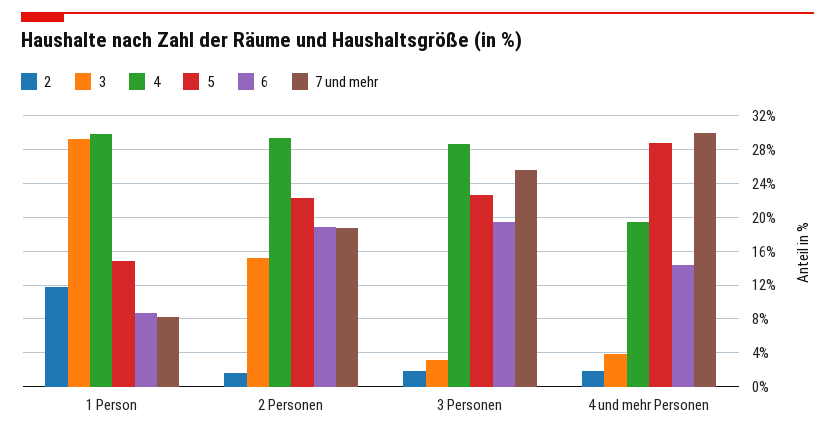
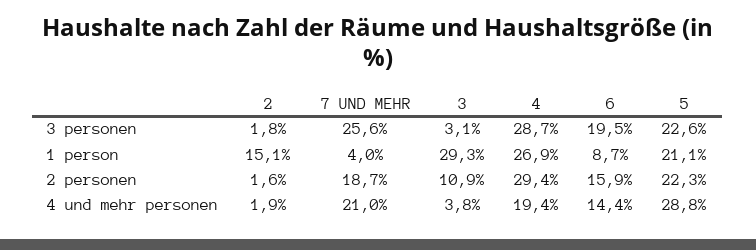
2, 1 Person: 12 -> 15.1
4, 1 Person: 30 -> 26.9
5, 1 Person: 15 -> 21.1
7 und mehr, 1 Person: 8 -> 4
3, 2 Personen: 15 -> 10.9
6, 2 Personen: 19 -> 15.9
7 und mehr, 4 und mehr Personen: 30 -> 21

